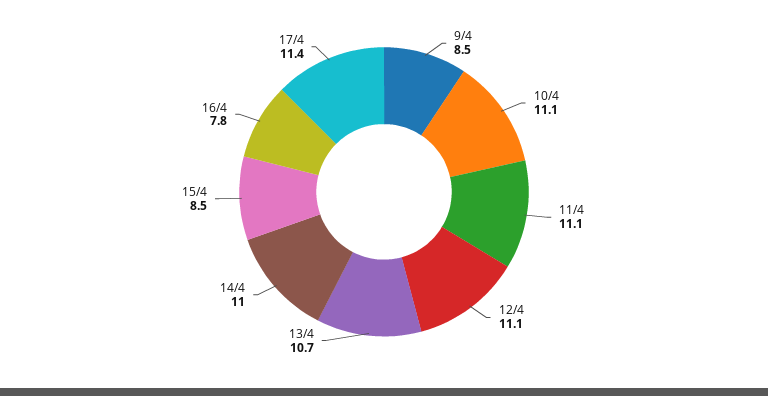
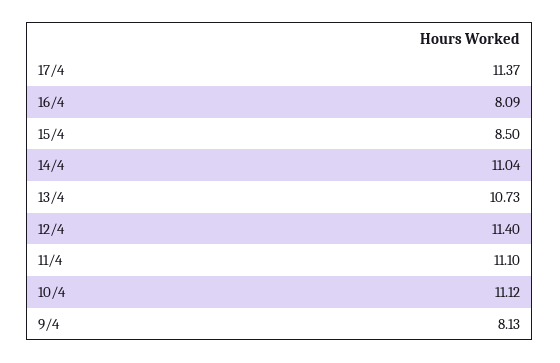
9/4: 8.5 -> 8.13
12/4: 11.1 -> 11.4
16/4: 7.8 -> 8.09

